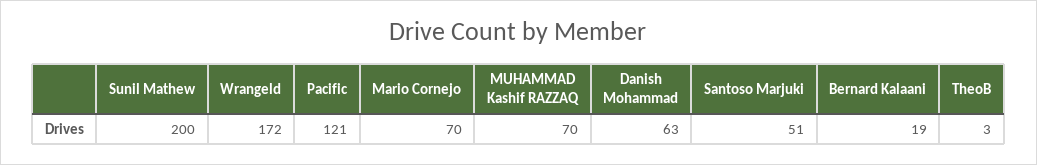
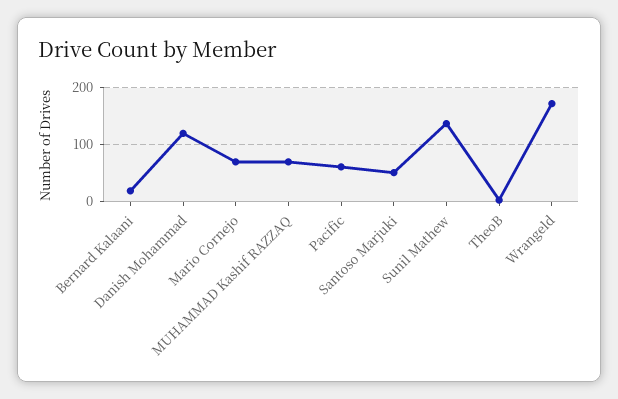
Sunil Mathew: 200 -> 140
Pacific: 121 -> 60
Danish Mohammad: 63 -> 120

